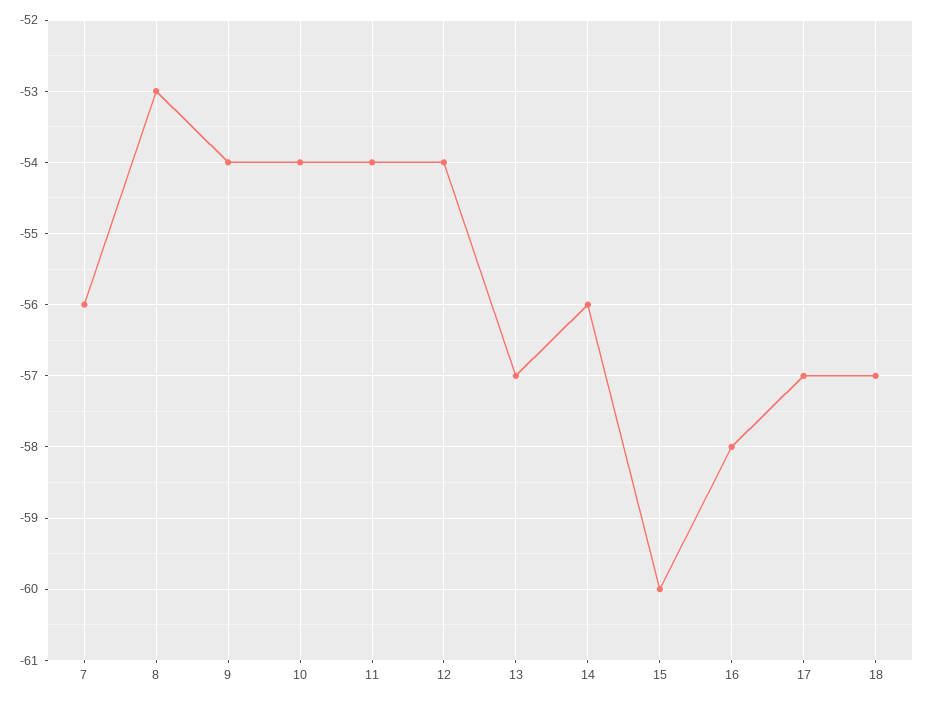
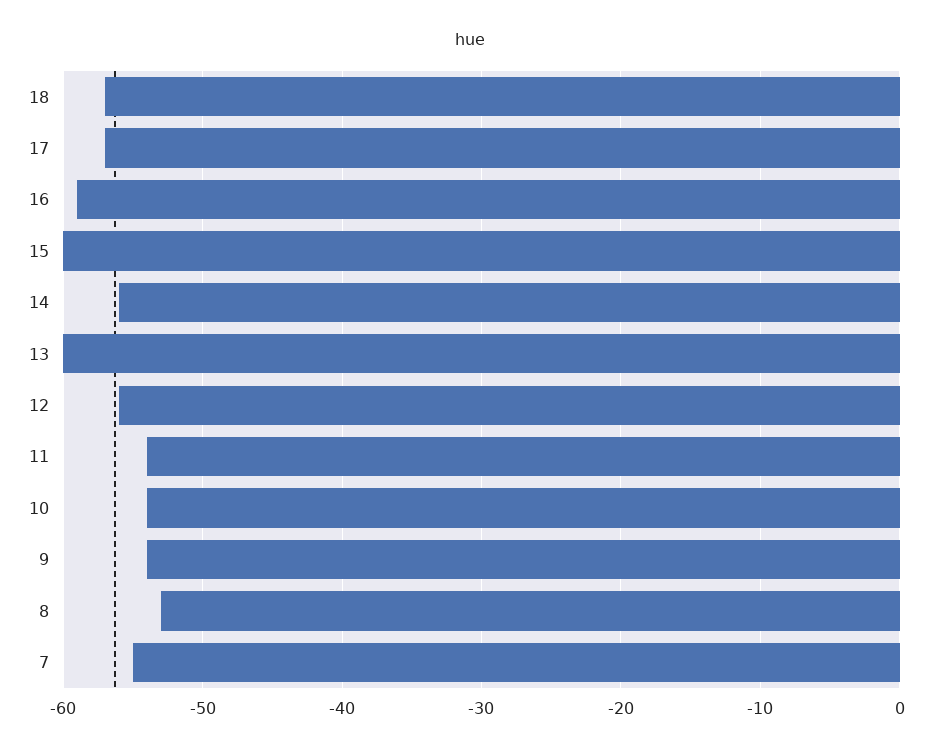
7: -56 -> -55
12: -54 -> -56
13: -57 -> -60
16: -58 -> -59

